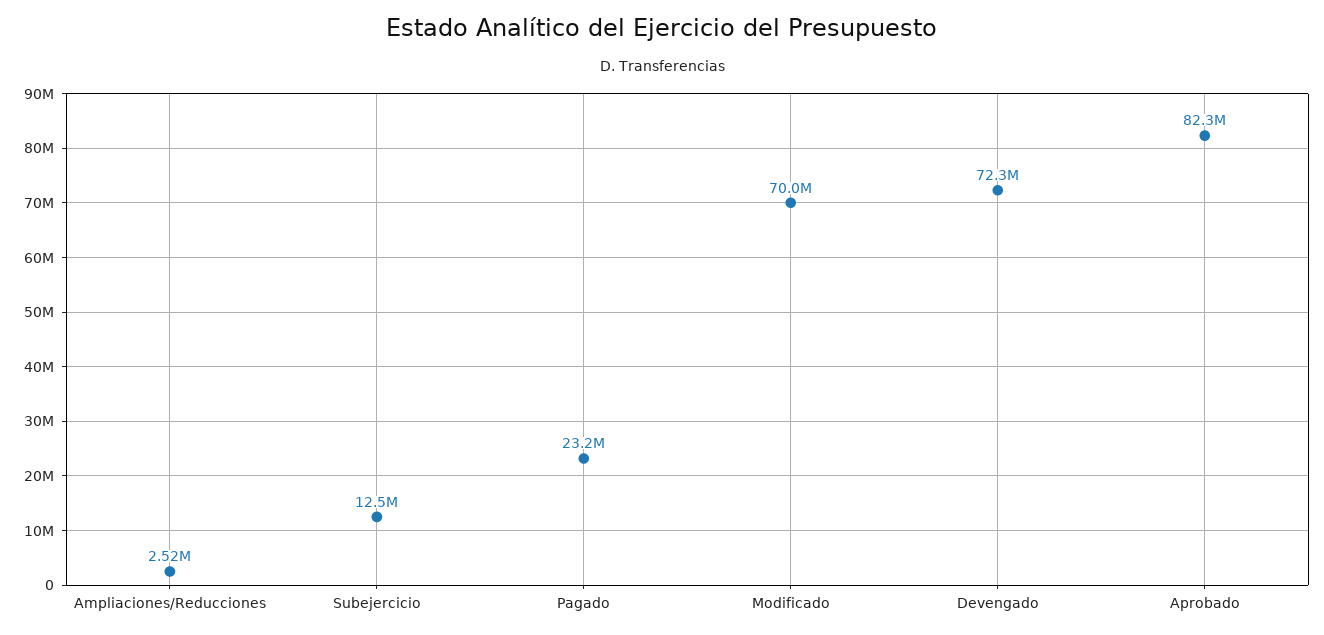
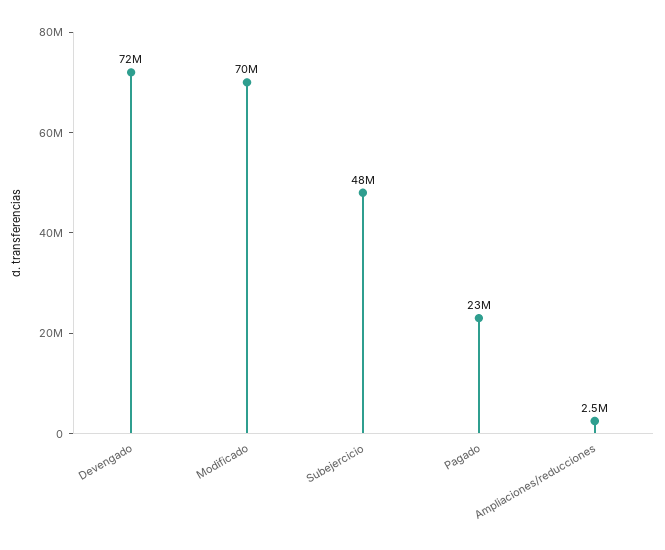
Subejercicio: 12500000 -> 48000000
Aprobado: 82300000 -> none

